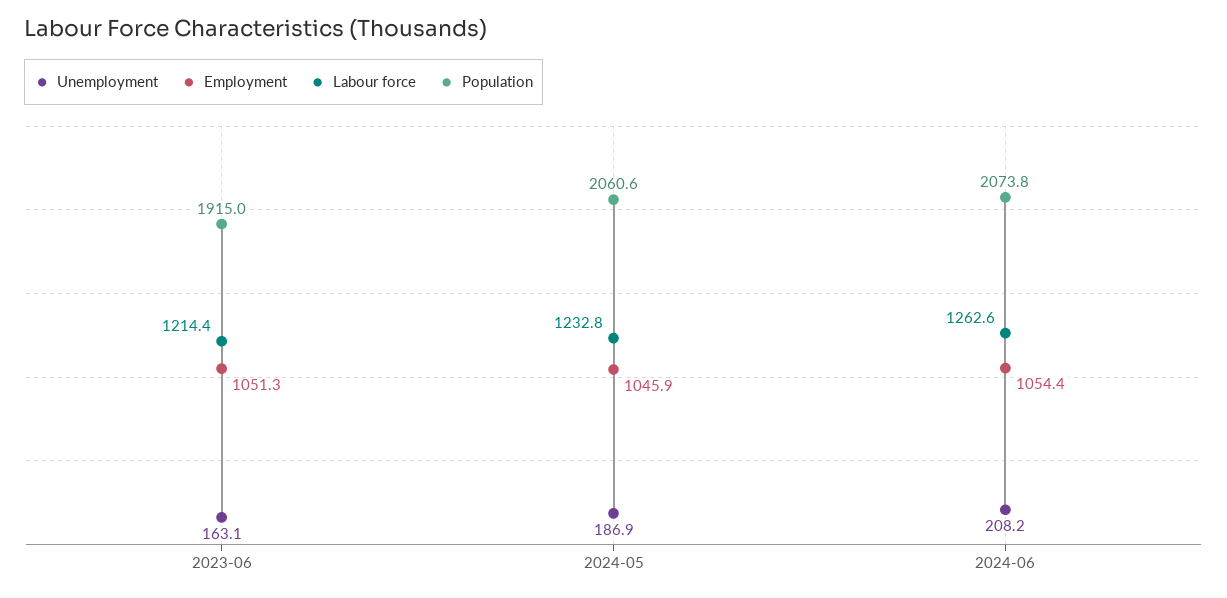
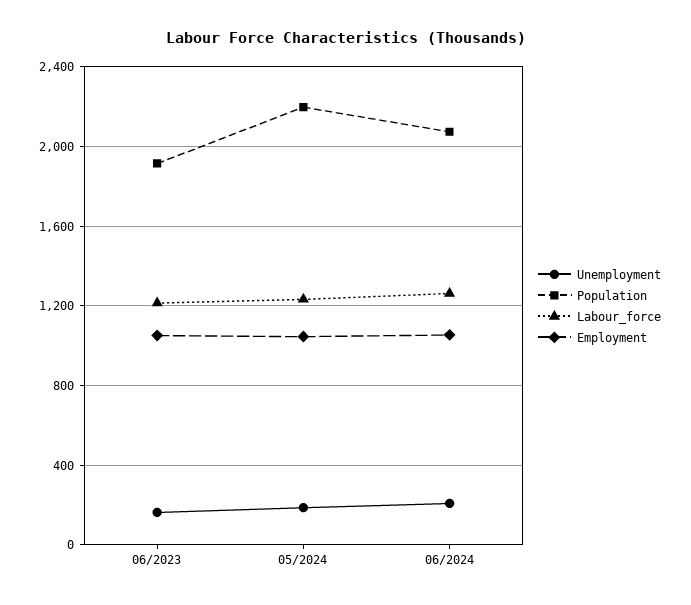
Population, 2024-05: 2060.6 -> 2200

